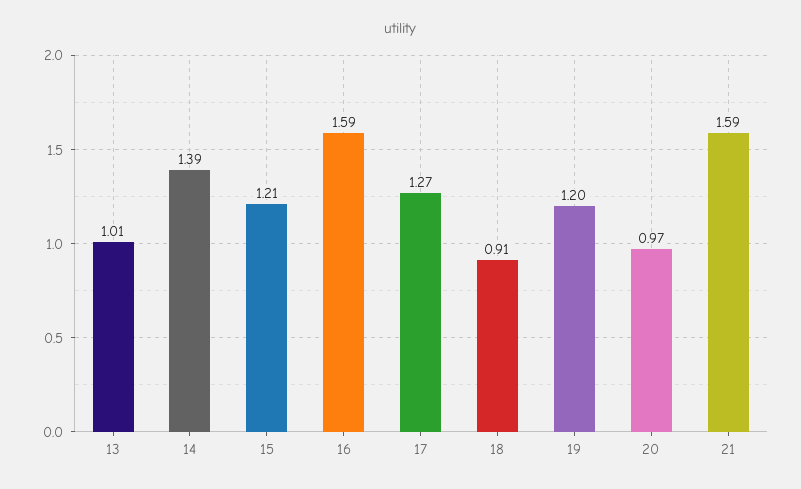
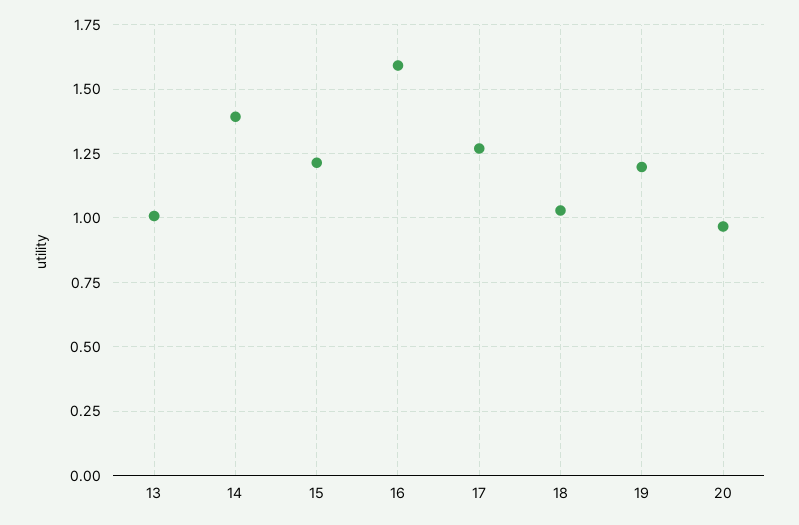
18: 0.91 -> 1.025
21: 1.59 -> none

